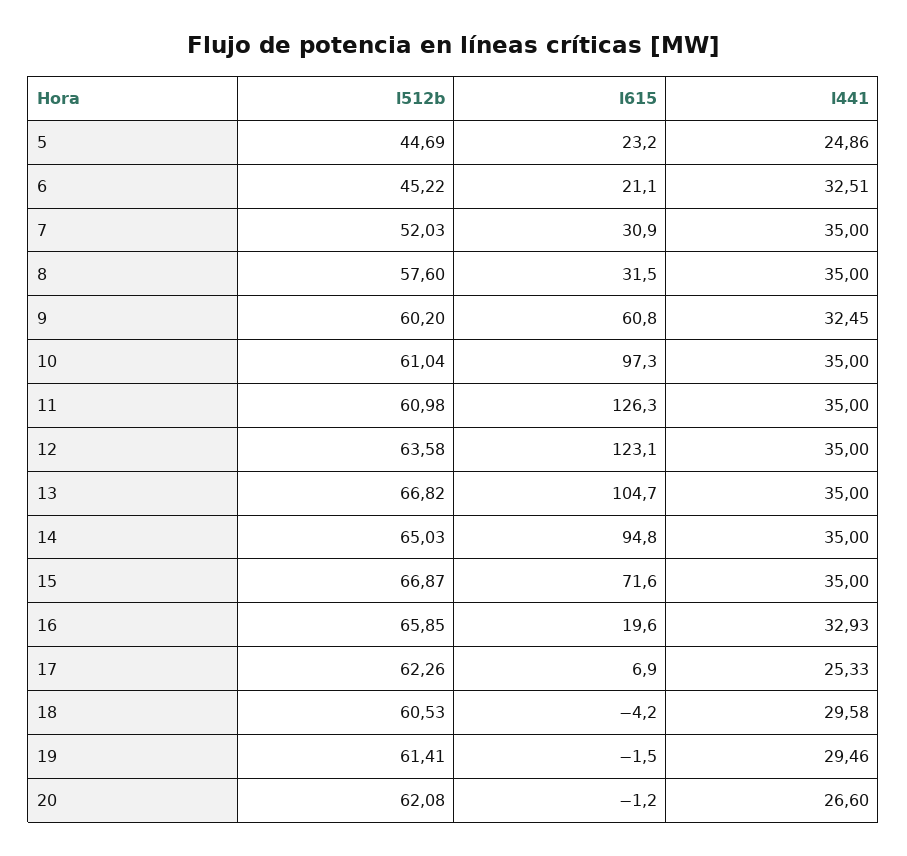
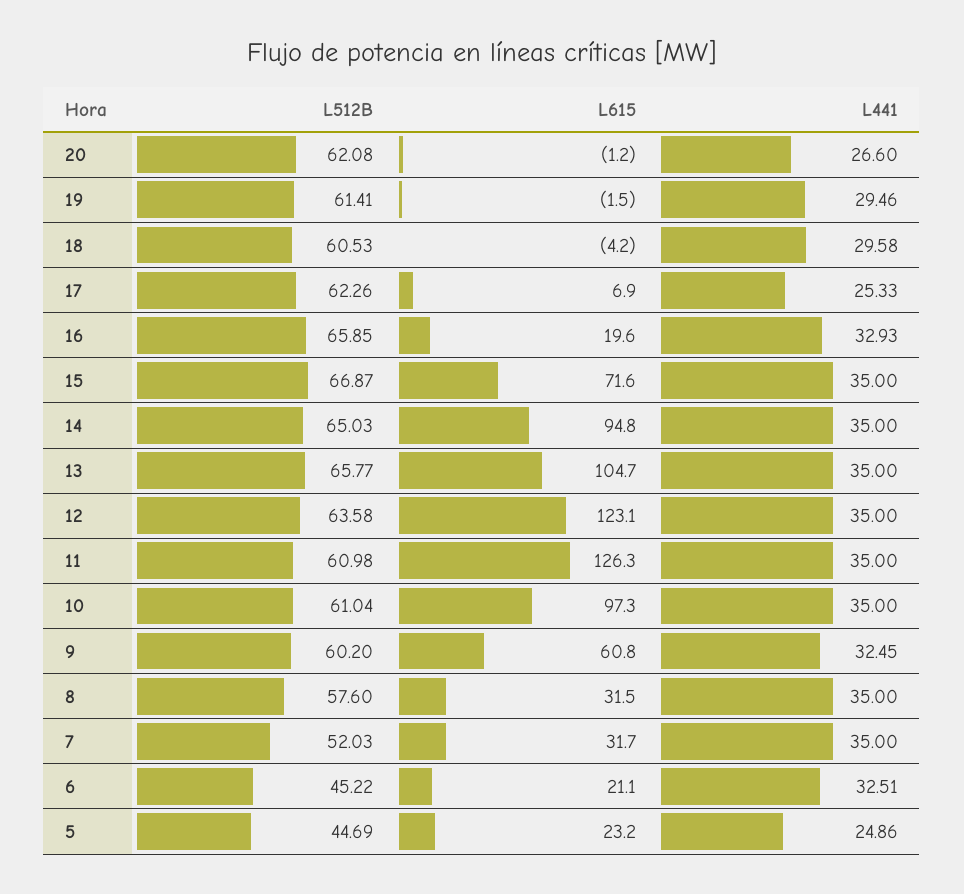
l615, 7: 30.9 -> 31.7
l512b, 13: 66.82 -> 65.77

